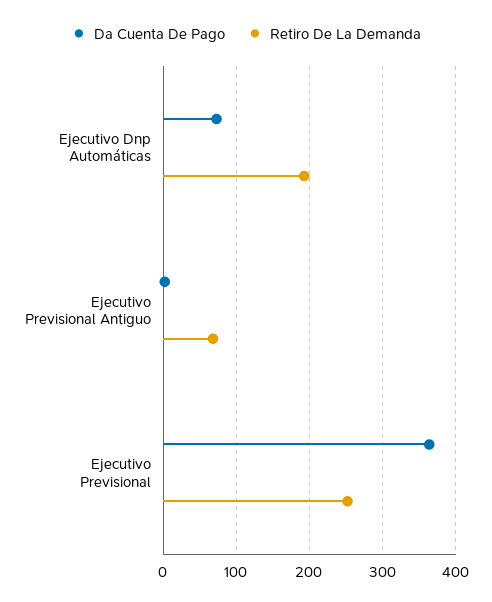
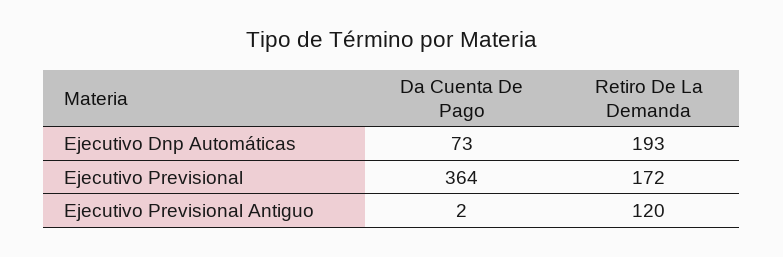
Retiro De La Demanda, Ejecutivo Previsional Antiguo: 70 -> 120
Retiro De La Demanda, Ejecutivo Previsional: 250 -> 172

